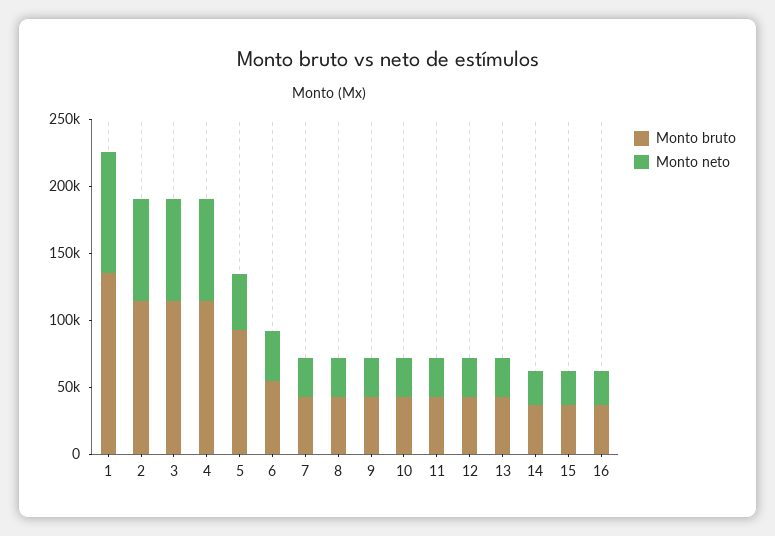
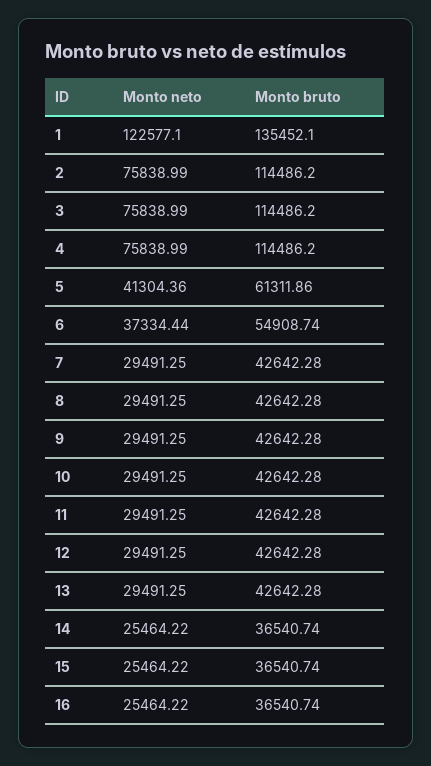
Monto neto, 1: 90000 -> 122577.1
Monto bruto, 5: 90000 -> 61311.86

